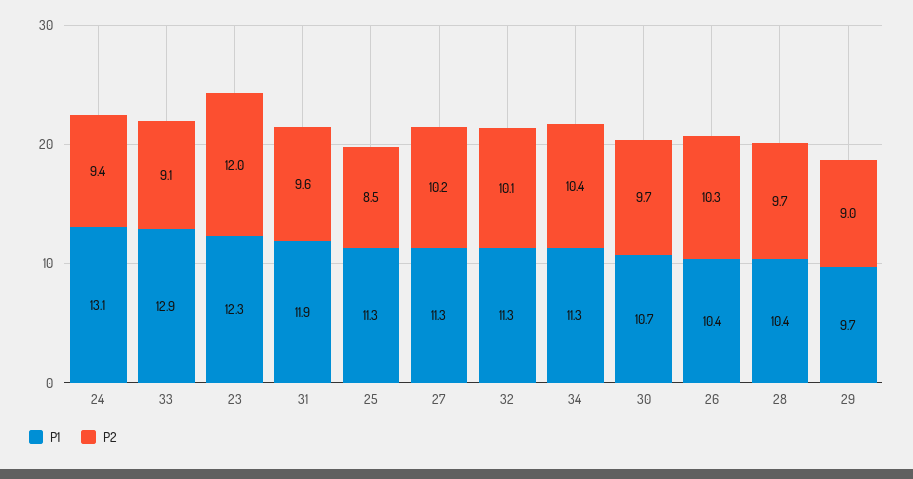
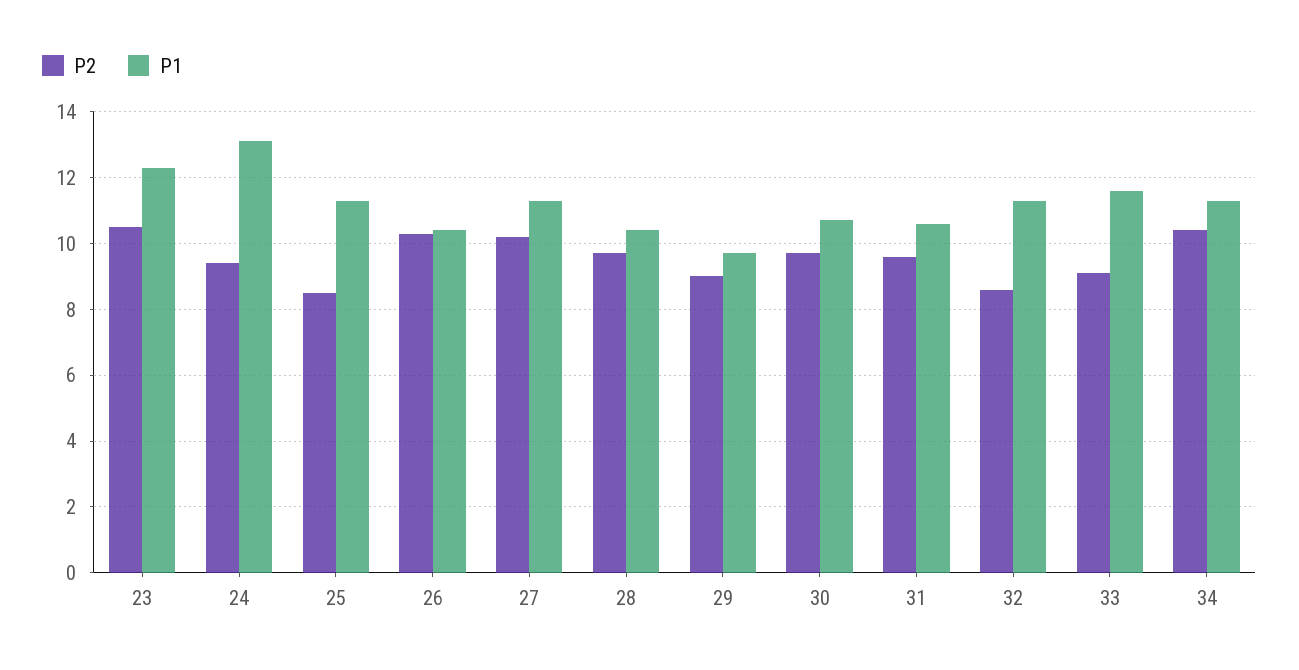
P1, 33: 12.9 -> 11.5
P2, 23: 12 -> 10.5
P1, 31: 11.9 -> 10.5
P2, 32: 10.1 -> 8.5

